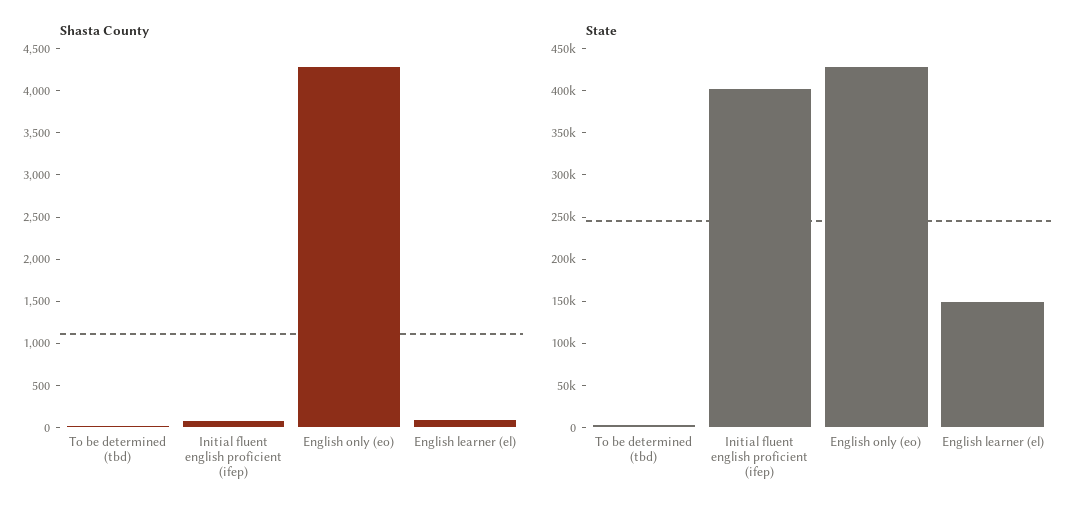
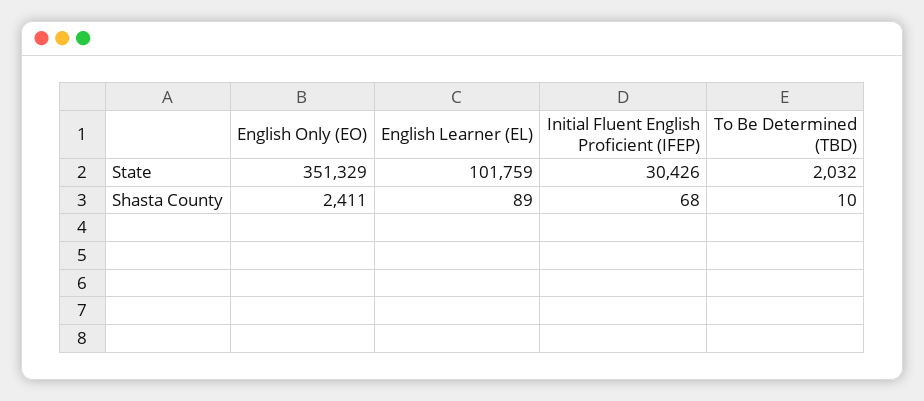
Shasta County, English only (eo): 4300 -> 2411
State, Initial fluent english proficient (ifep): 400000 -> 30426
State, English only (eo): 430000 -> 351329
State, English learner (el): 150000 -> 101759

